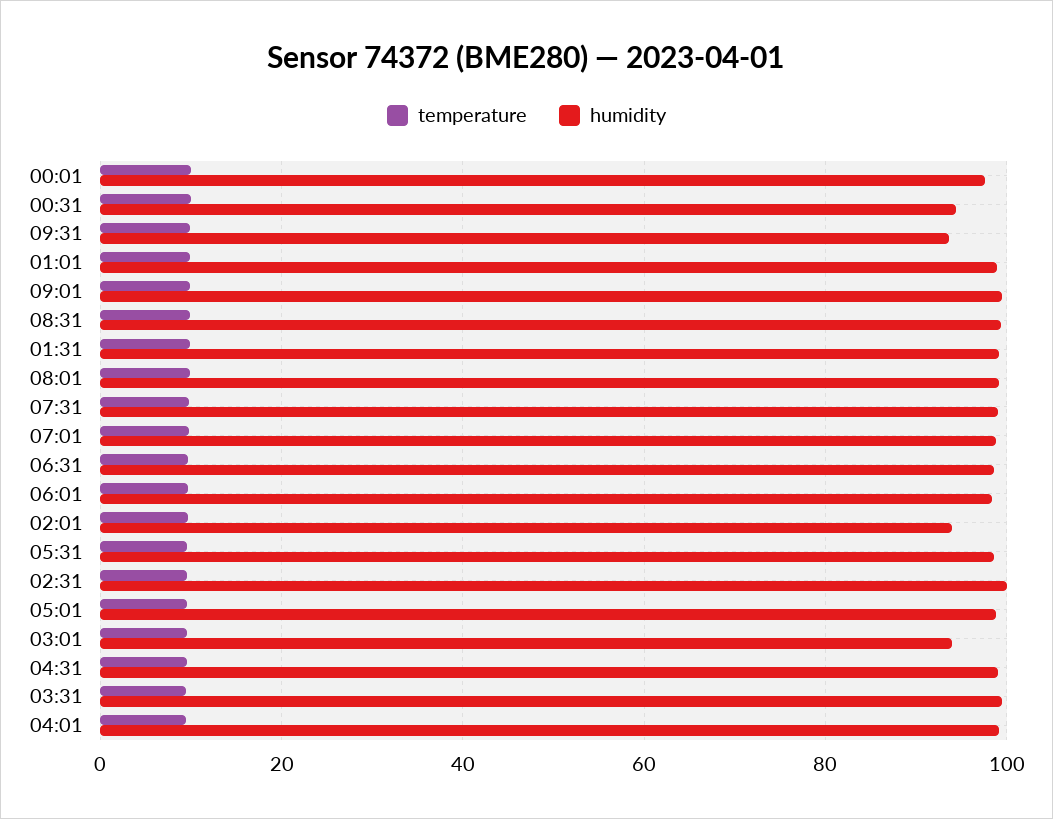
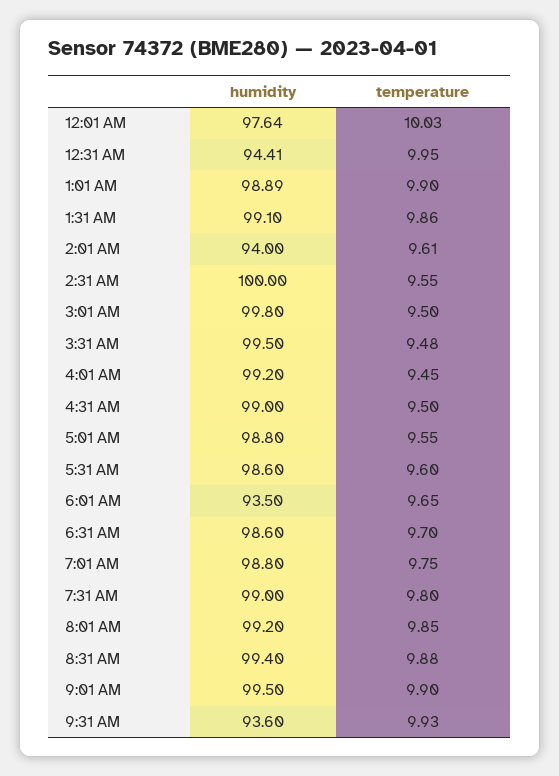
humidity, 06:01: 98 -> 93.5
humidity, 03:01: 94 -> 99.8

